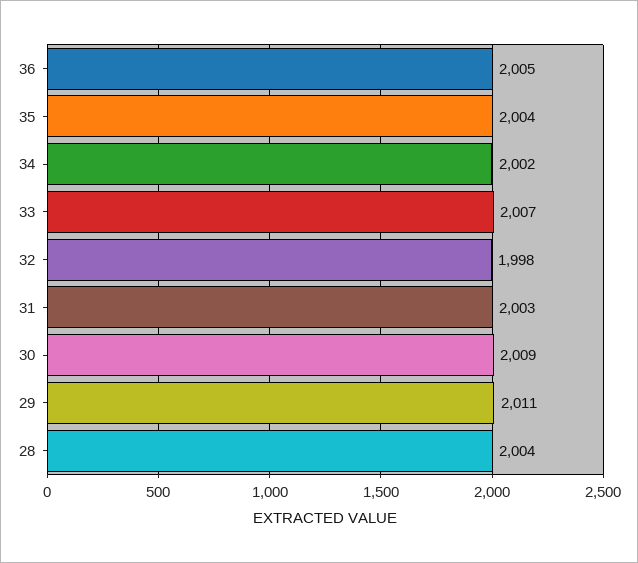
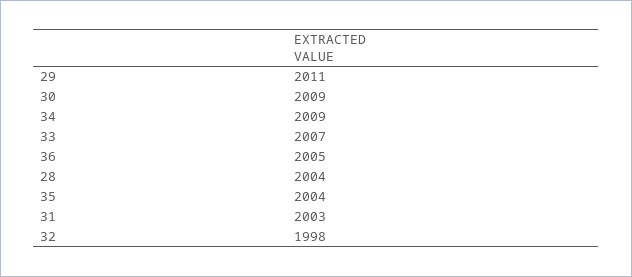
34: 2002 -> 2009

